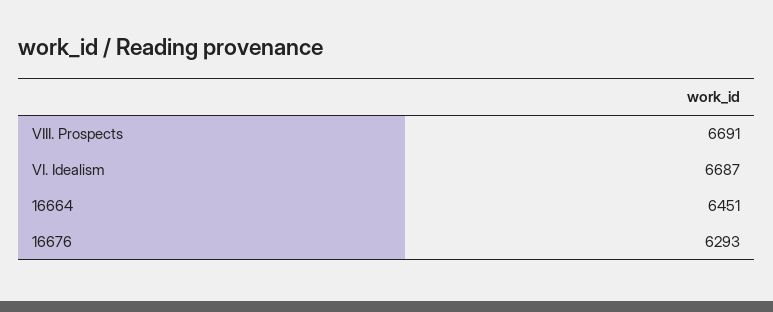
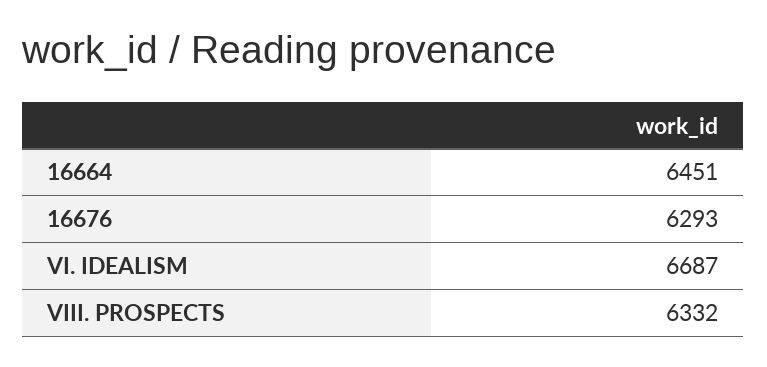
VIII. Prospects: 6691 -> 6332

